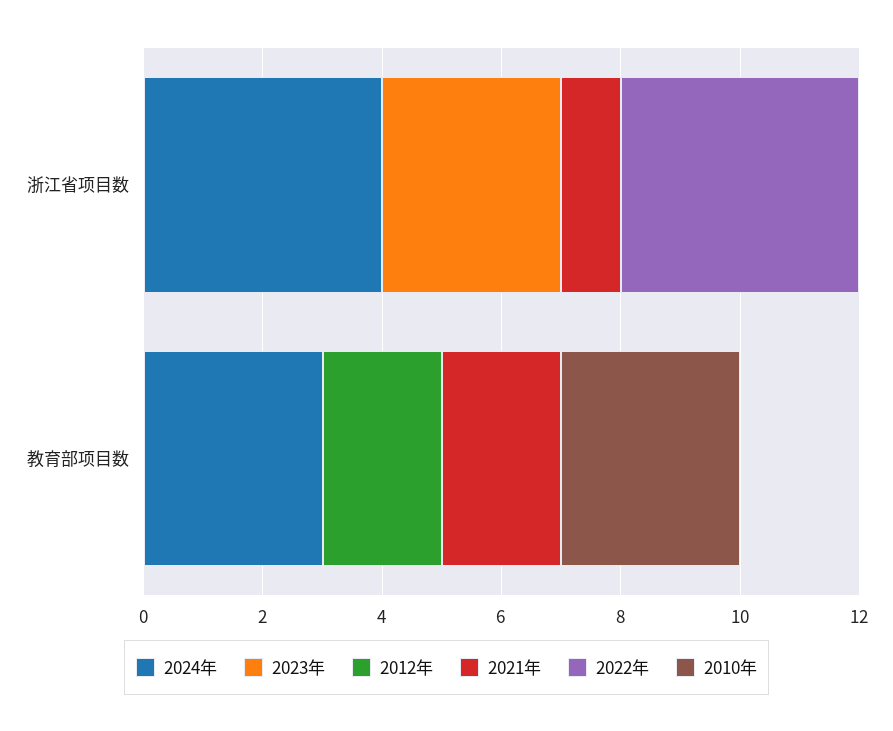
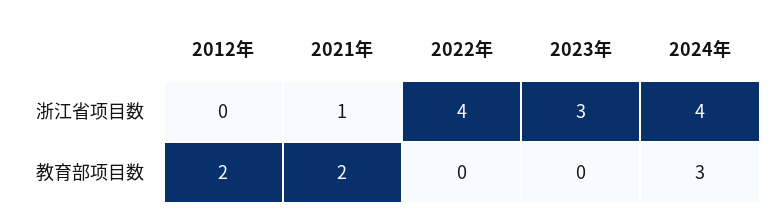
2010年, 浙江省项目数: 0 -> none
2010年, 教育部项目数: 3 -> none

